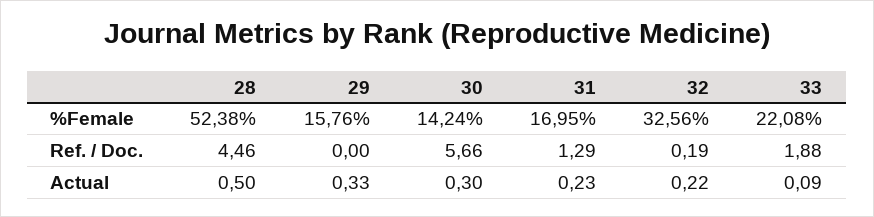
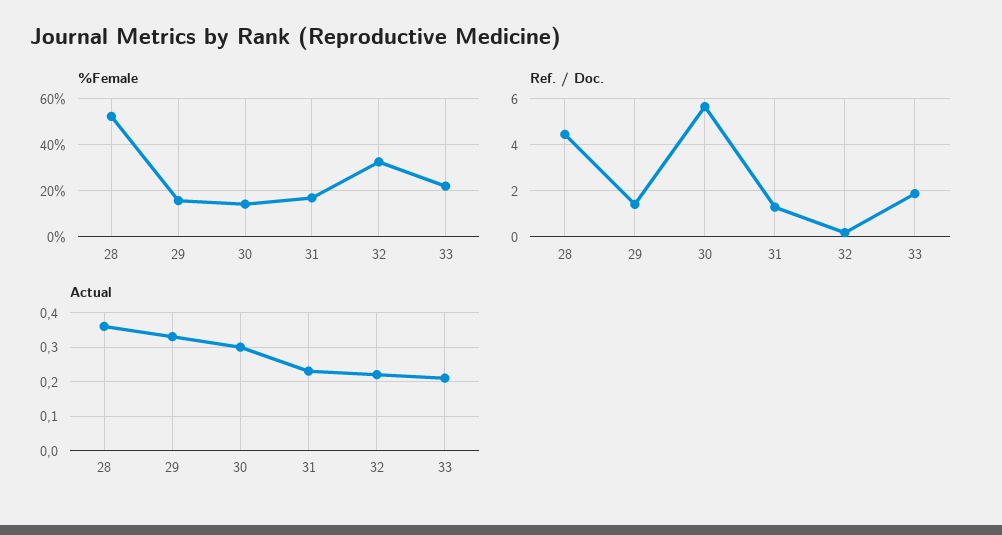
Ref. / Doc., 29: 0 -> 1.5
Actual, 28: 0.5 -> 0.35
Actual, 33: 0.09 -> 0.2

